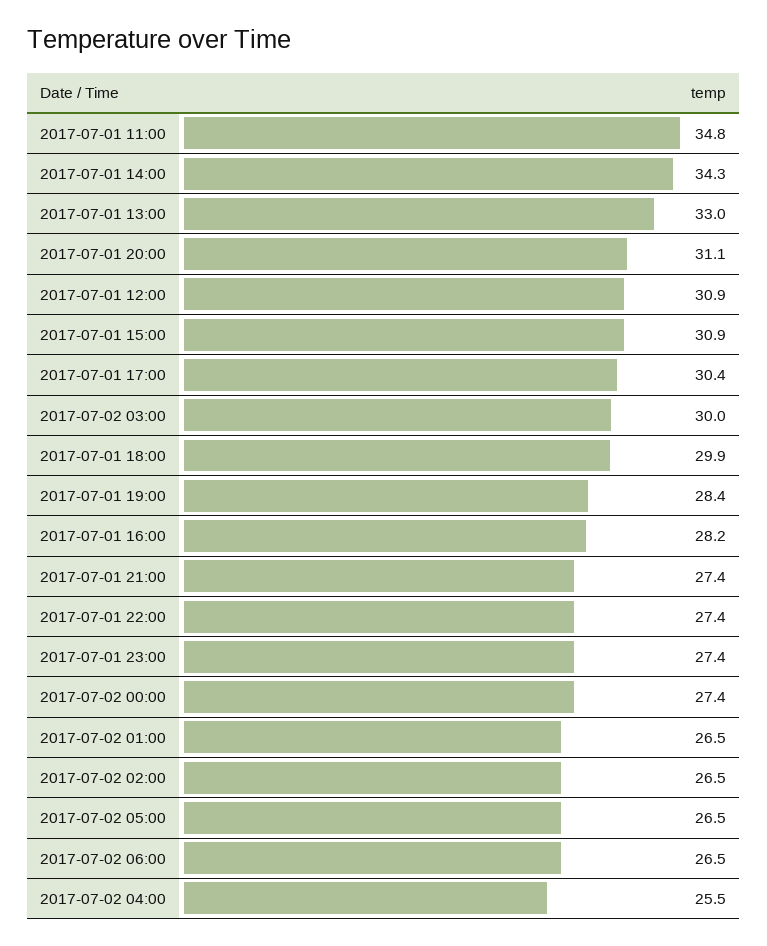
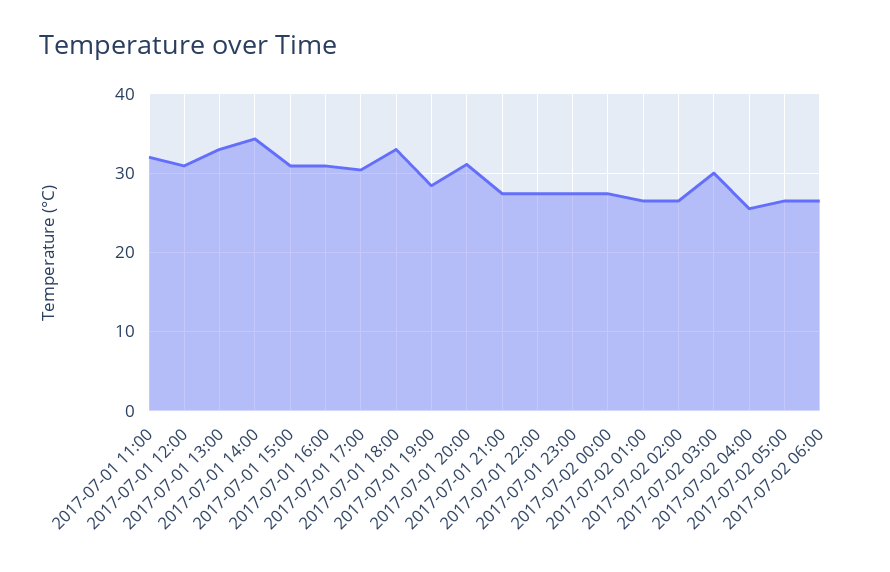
2017-07-01 11:00: 34.8 -> 32
2017-07-01 18:00: 29.9 -> 33
2017-07-01 16:00: 28.2 -> 31

